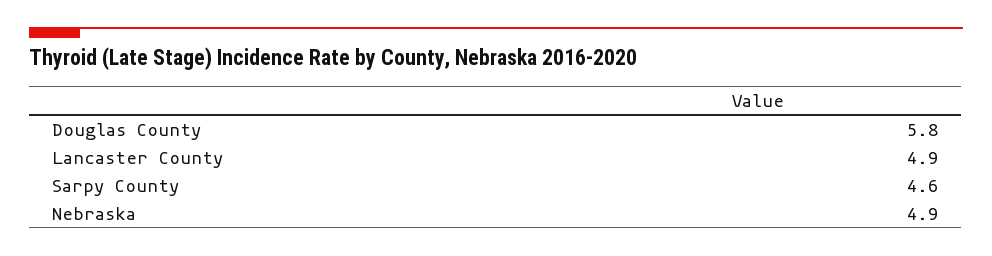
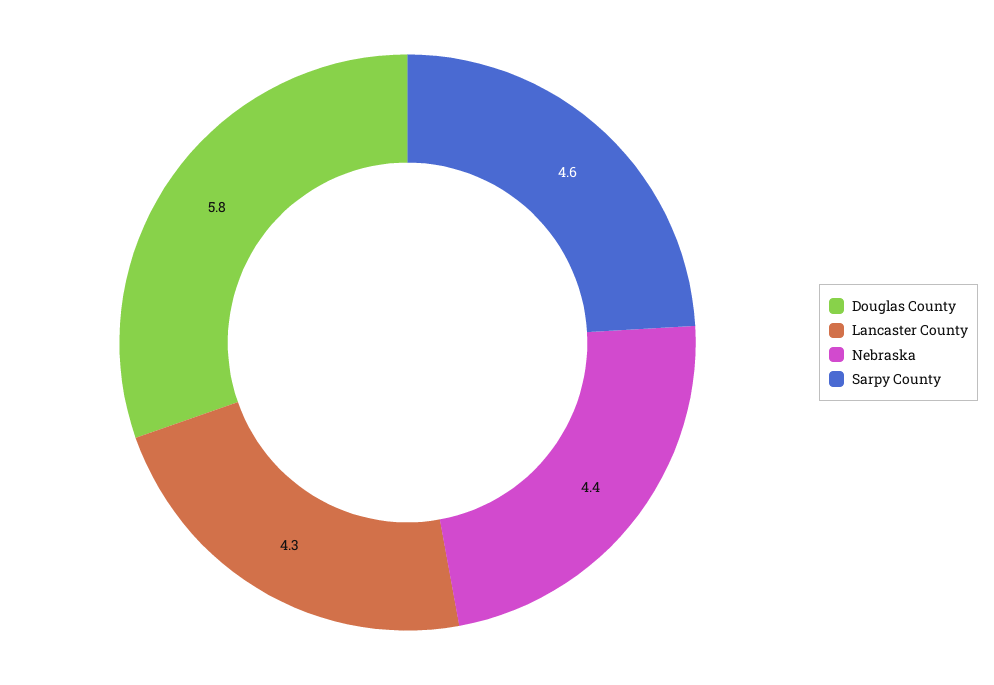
Lancaster County: 4.9 -> 4.3
Nebraska: 4.9 -> 4.4

